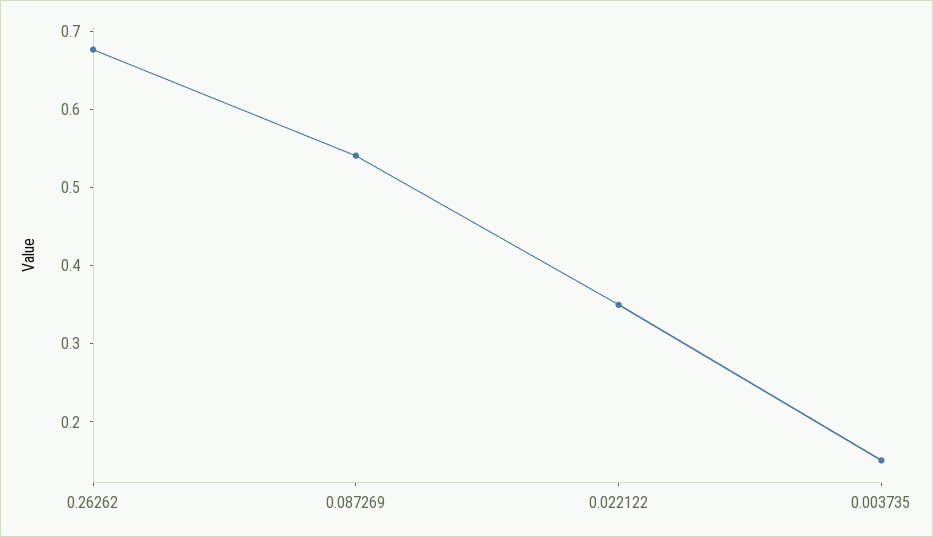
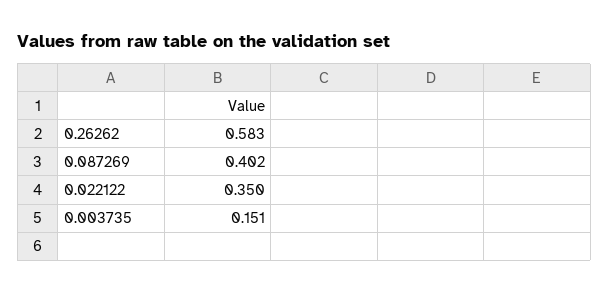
0.26262: 0.68 -> 0.583
0.087269: 0.54 -> 0.402

